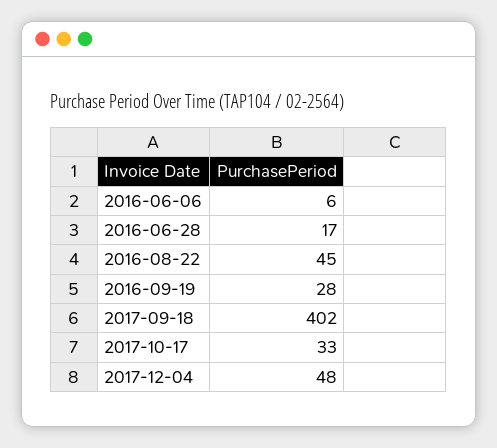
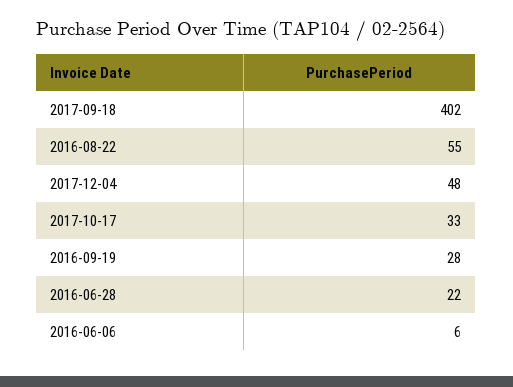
2016-06-28: 17 -> 22
2016-08-22: 45 -> 55

